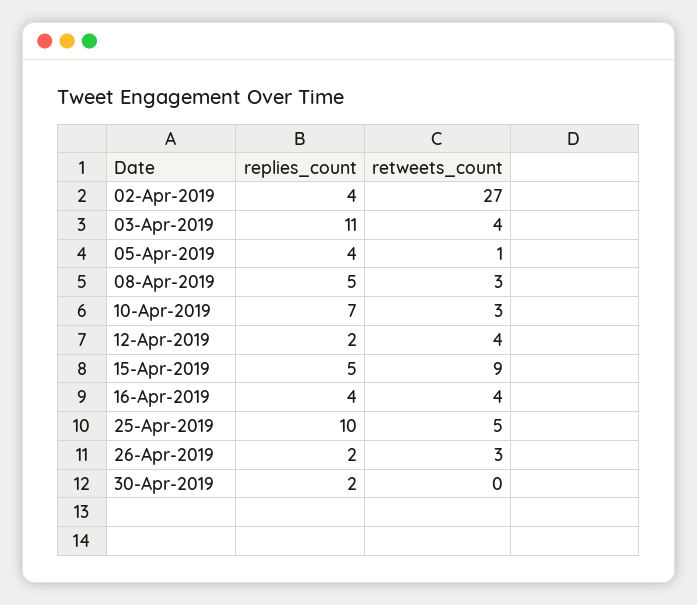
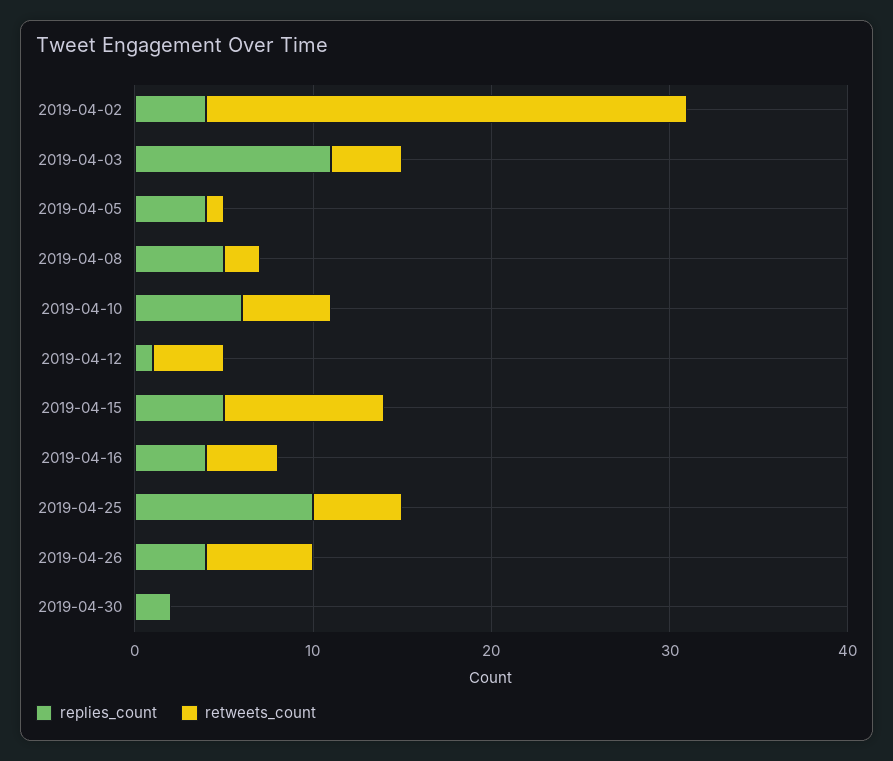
retweets_count, 08-Apr-2019: 3 -> 2
replies_count, 10-Apr-2019: 7 -> 6
retweets_count, 10-Apr-2019: 3 -> 5
replies_count, 12-Apr-2019: 2 -> 1
replies_count, 26-Apr-2019: 2 -> 4
retweets_count, 26-Apr-2019: 3 -> 6

